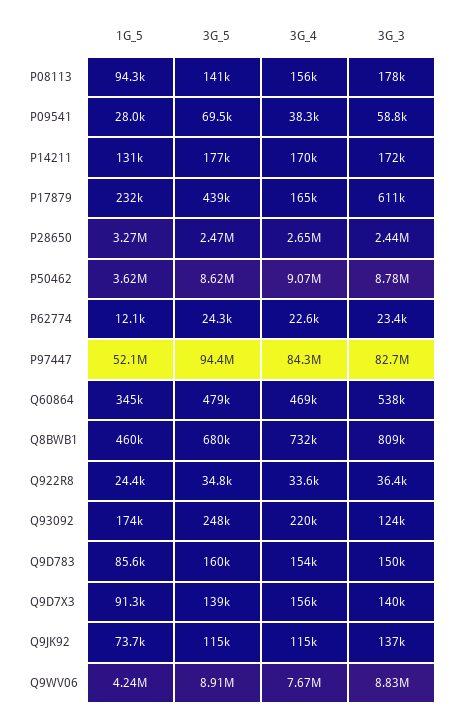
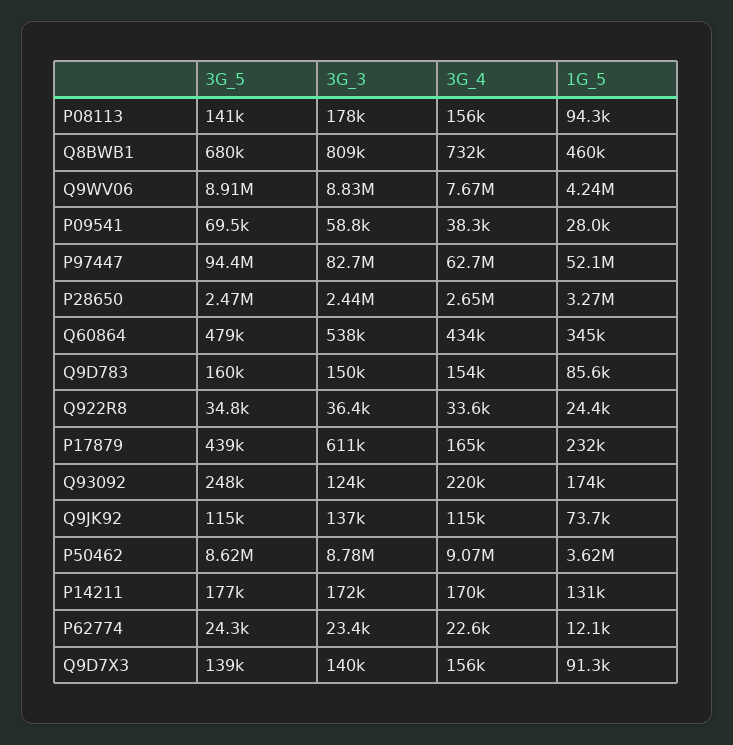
3G_4, P97447: 84300000 -> 62700000
3G_4, Q60864: 469000 -> 434000

